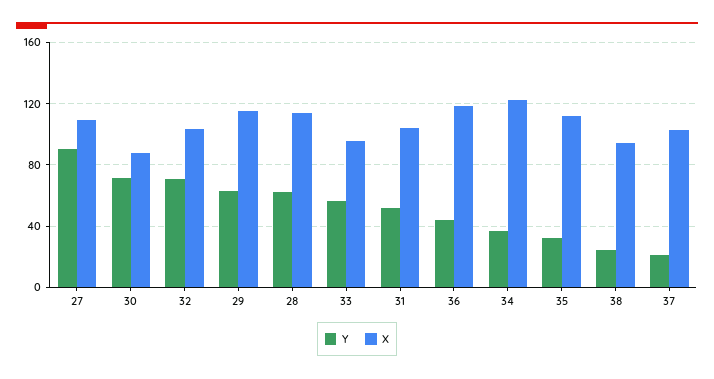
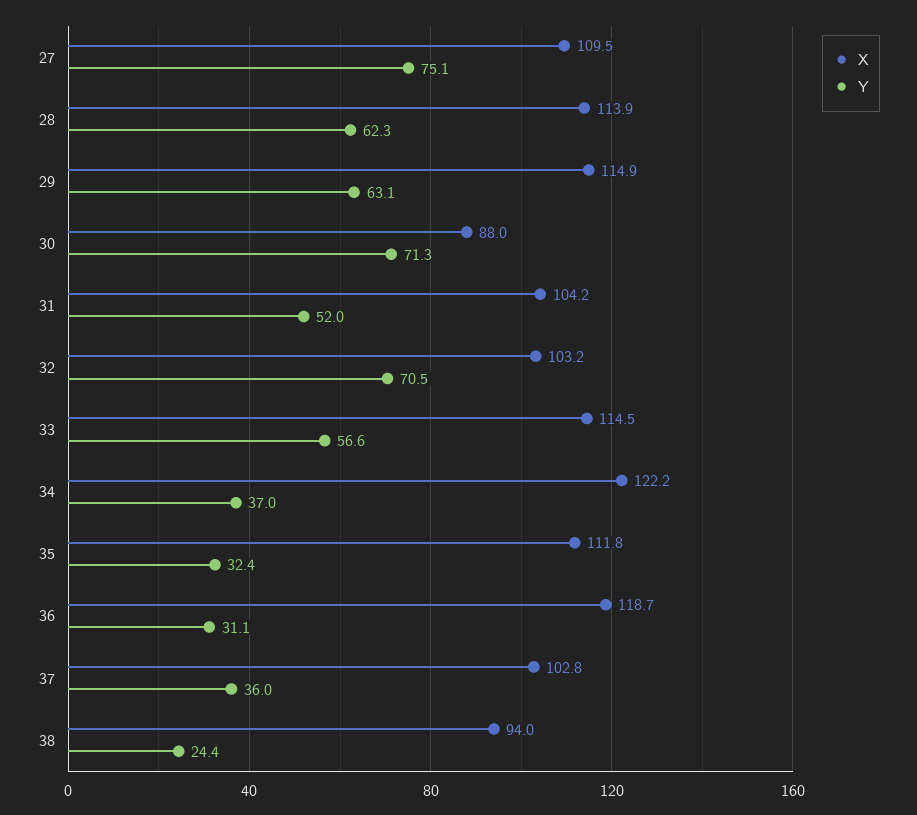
Y, 27: 90 -> 75.1
X, 33: 95 -> 114.5
Y, 36: 45 -> 31.1
Y, 37: 20 -> 36

